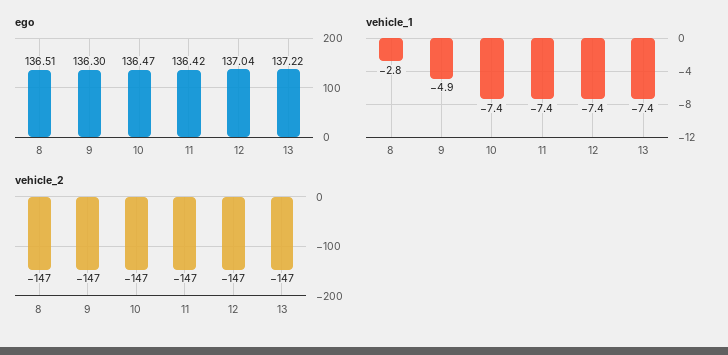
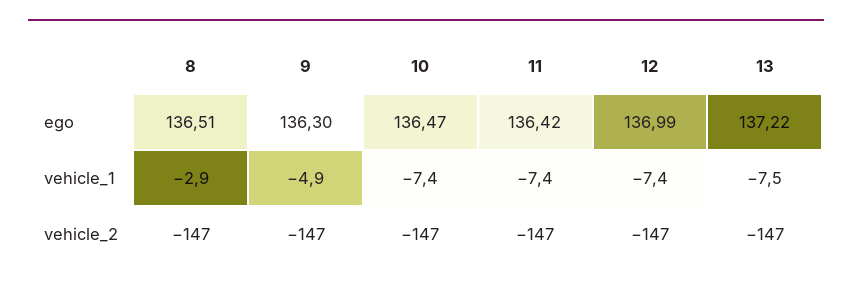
ego, 12: 137.04 -> 136.99
vehicle_1, 8: -2.8 -> -2.9
vehicle_1, 13: -7.4 -> -7.5

